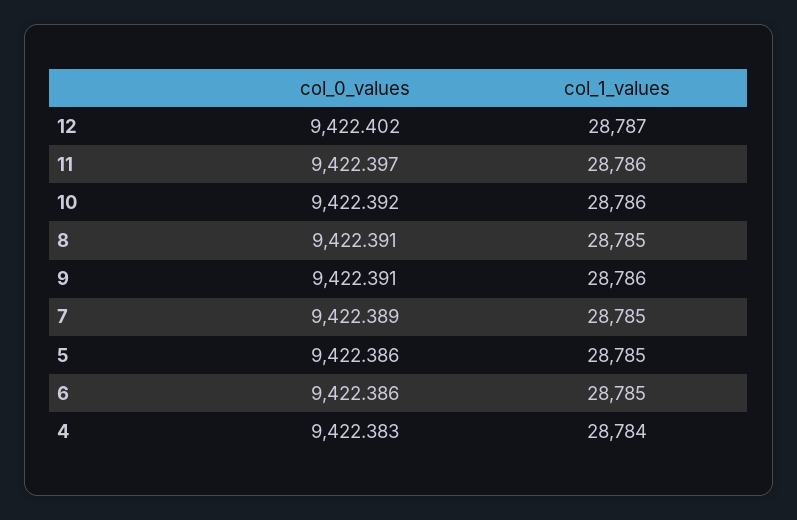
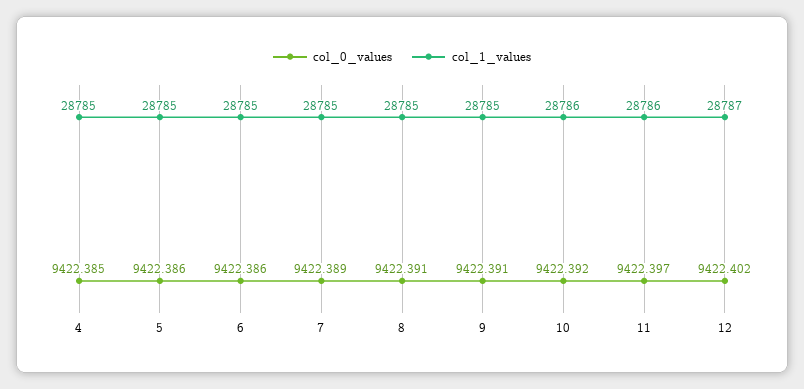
col_1_values, 9: 28786 -> 28785
col_0_values, 4: 9422.383 -> 9422.385
col_1_values, 4: 28784 -> 28785

